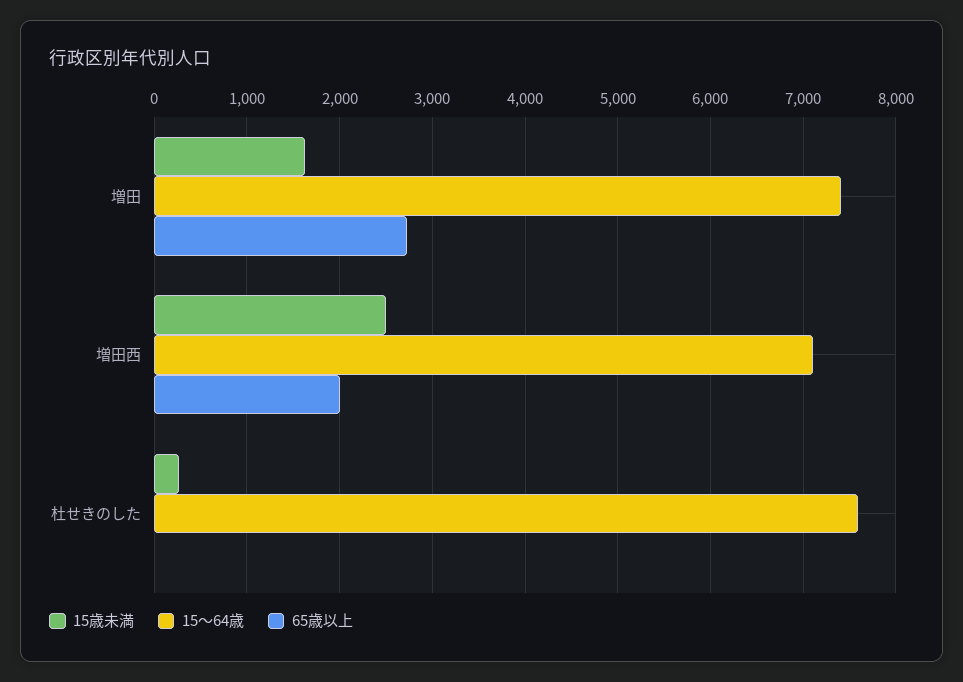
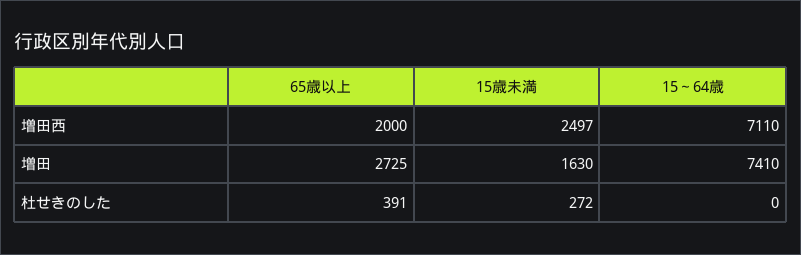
15～64歳, 杜せきのした: 7600 -> 0
65歳以上, 杜せきのした: 0 -> 391

